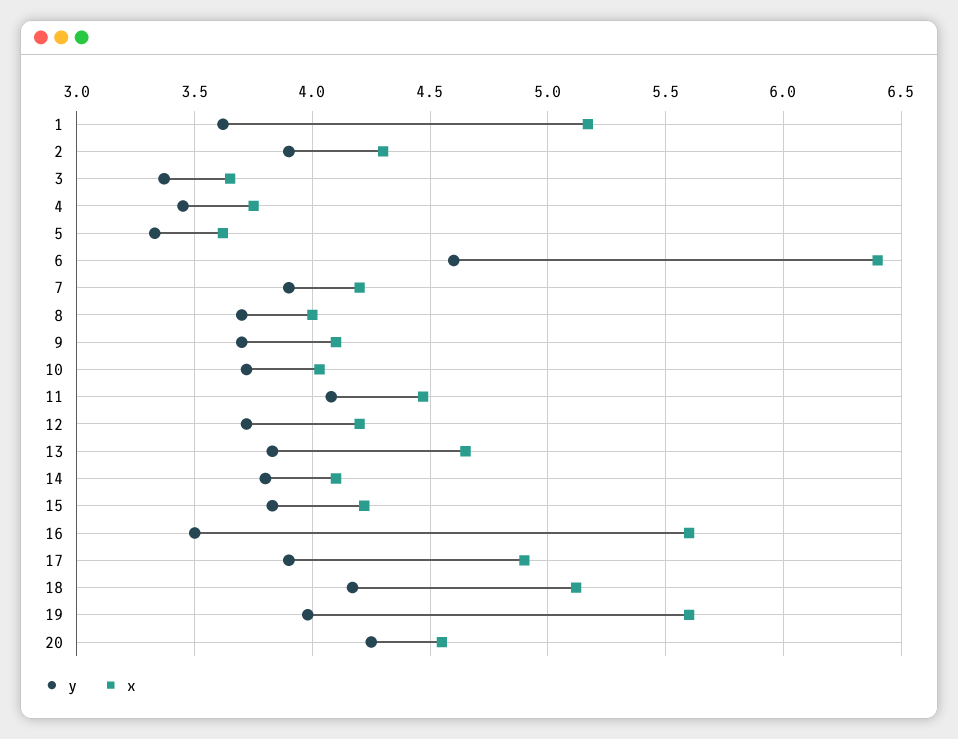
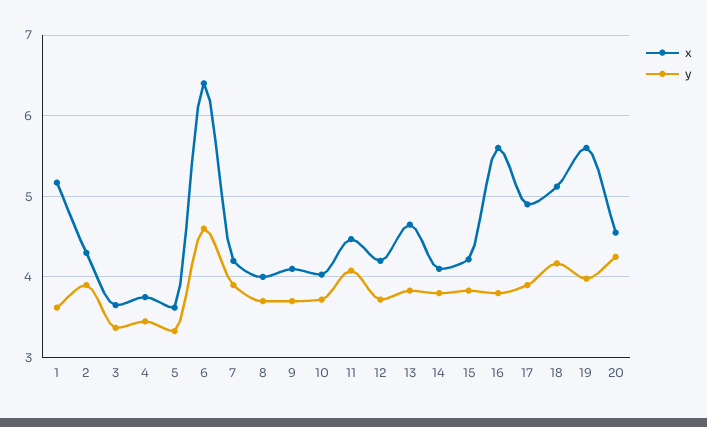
y, 16: 3.5 -> 3.8

